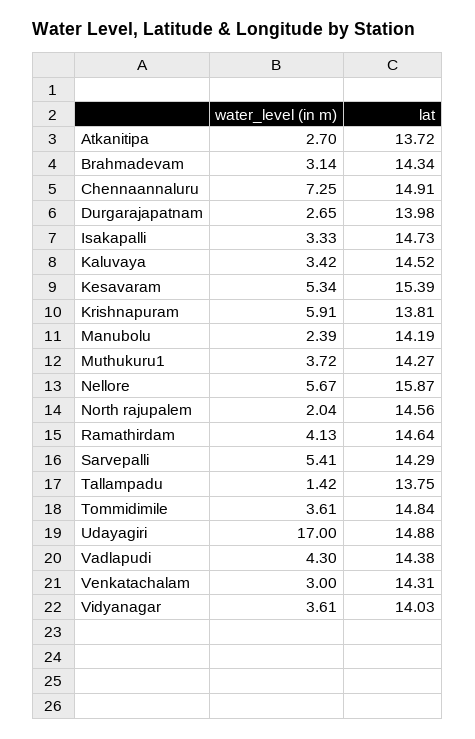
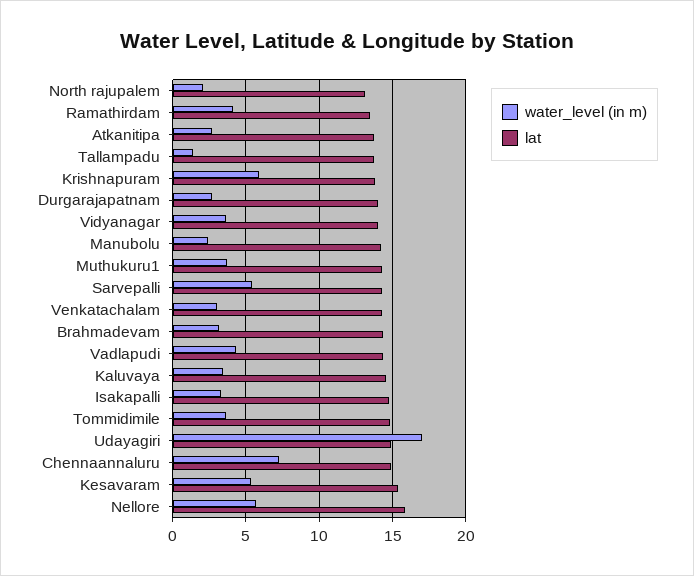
lat, North rajupalem: 14.56 -> 13
lat, Ramathirdam: 14.64 -> 13.5

